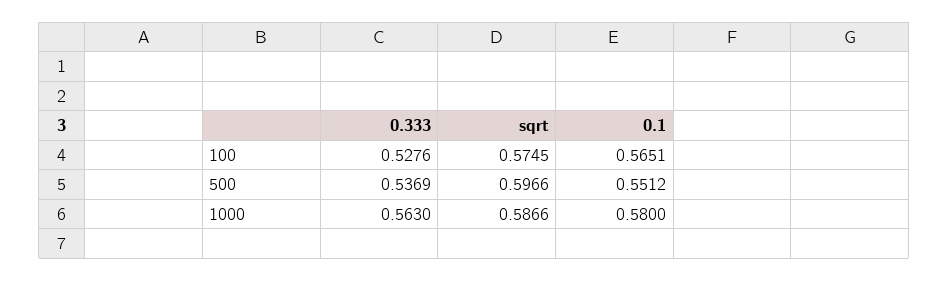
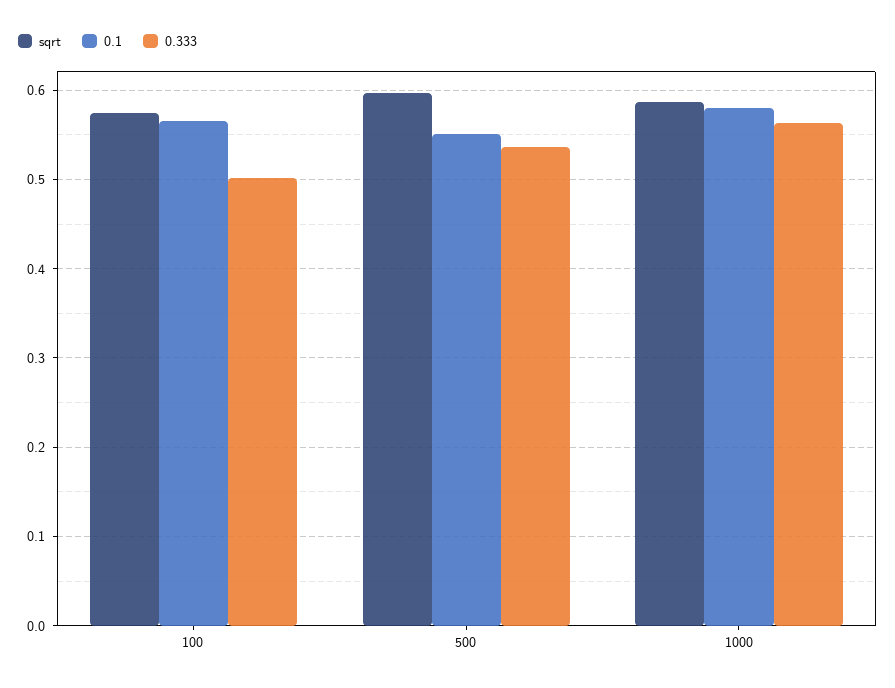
0.333, 100: 0.5276 -> 0.5

